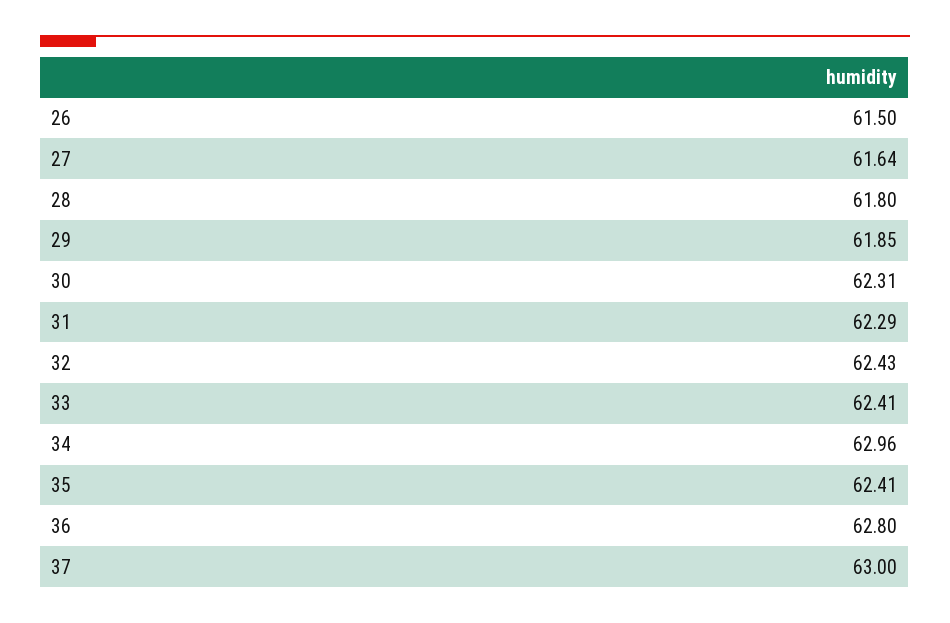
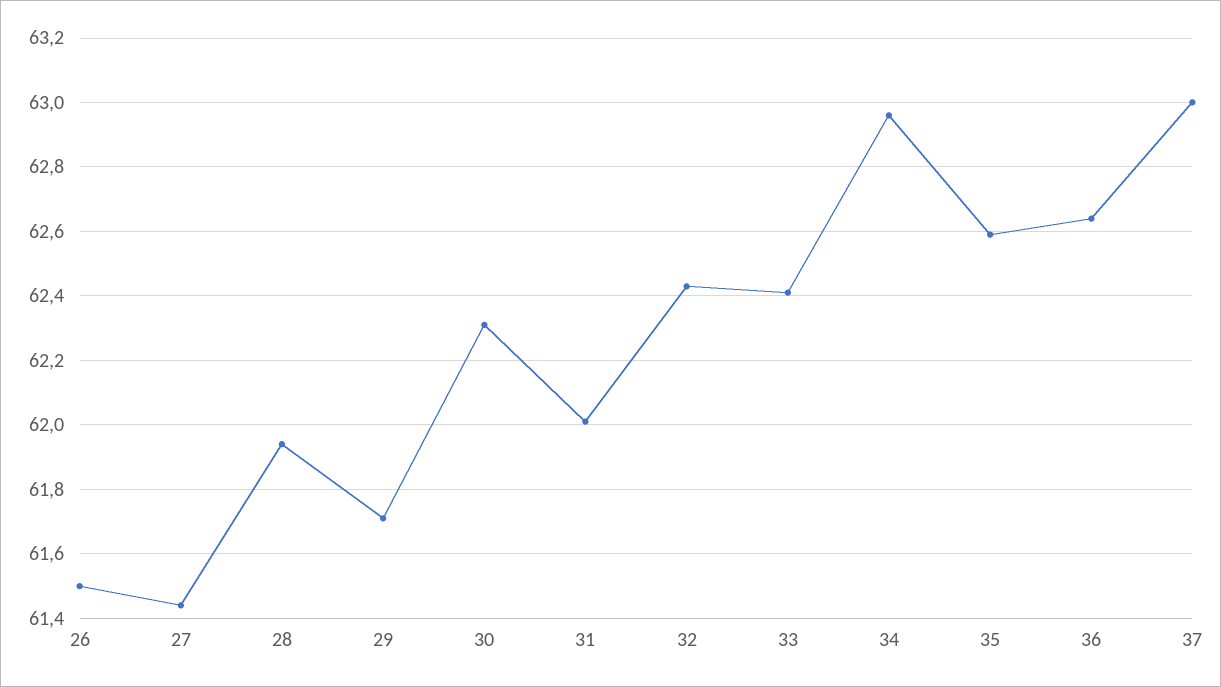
27: 61.64 -> 61.45
28: 61.8 -> 61.95
29: 61.85 -> 61.7
31: 62.29 -> 62
35: 62.41 -> 62.6
36: 62.8 -> 62.65

